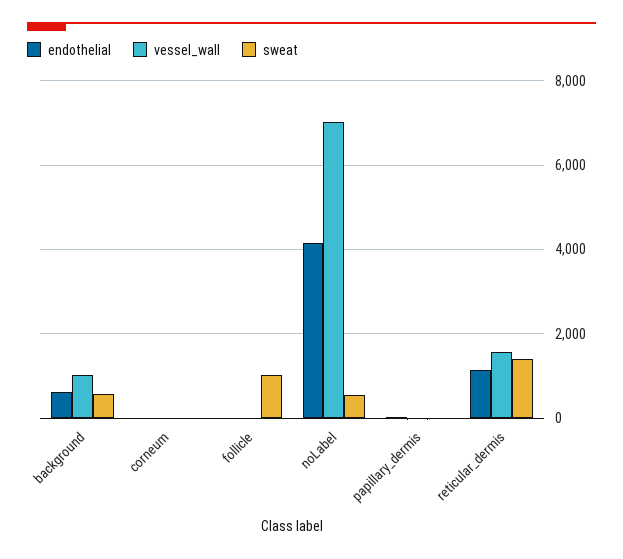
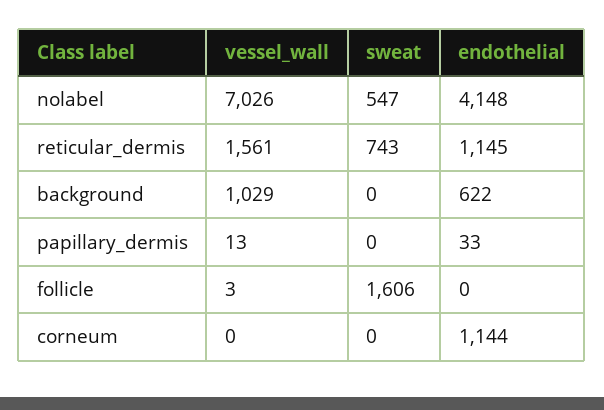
sweat, background: 600 -> 0
endothelial, corneum: 0 -> 1144
sweat, follicle: 1000 -> 1606
sweat, reticular_dermis: 1400 -> 743

